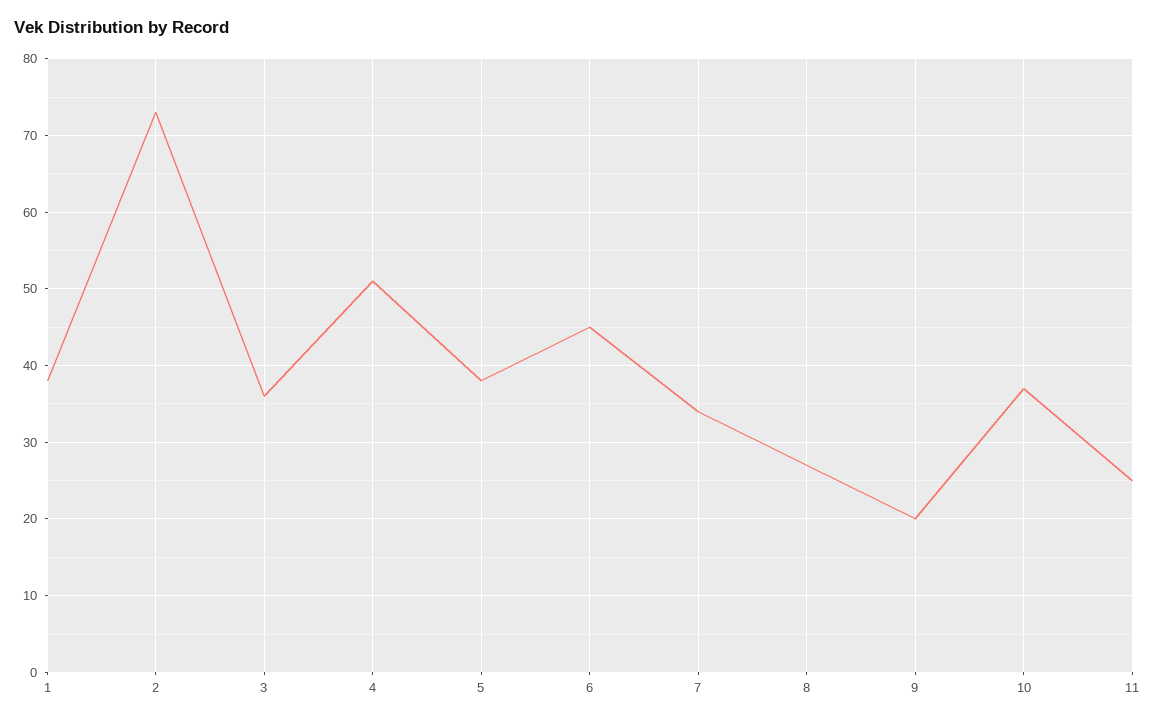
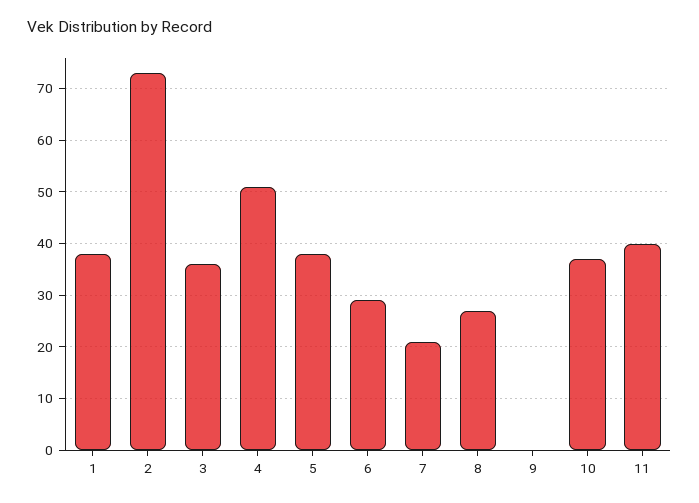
6: 45 -> 30
7: 34 -> 20
9: 20 -> 0
11: 25 -> 40

